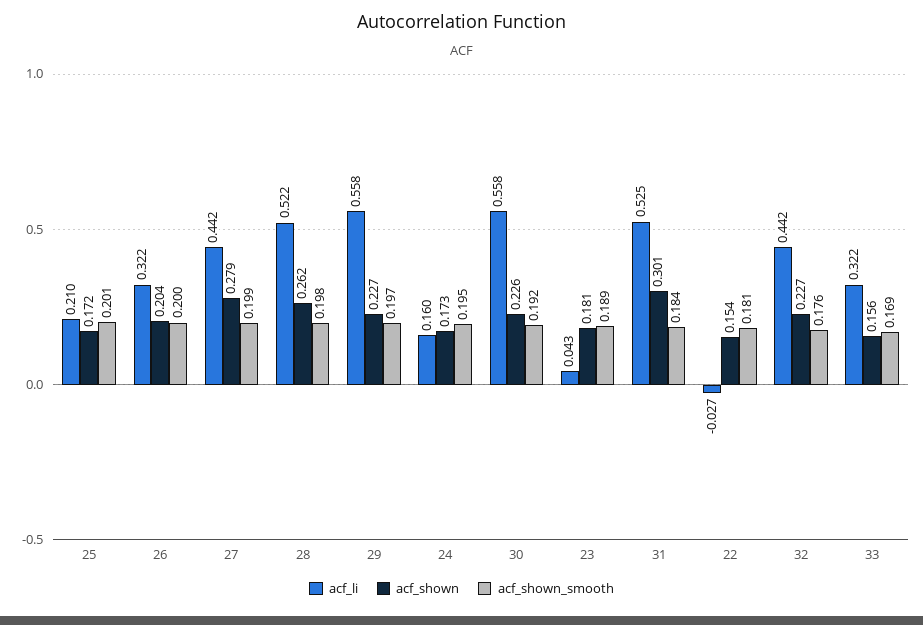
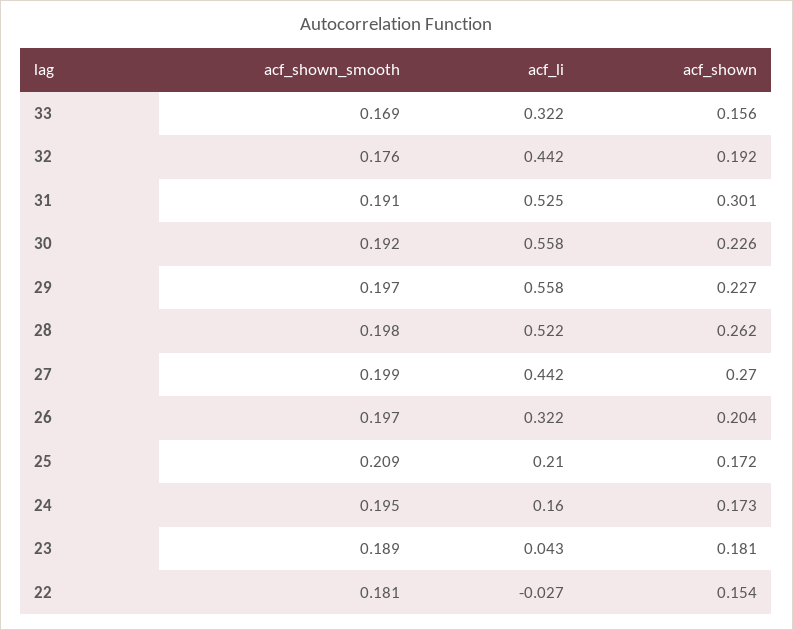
acf_shown_smooth, 25: 0.201 -> 0.209
acf_shown_smooth, 26: 0.2 -> 0.197
acf_shown, 27: 0.279 -> 0.27
acf_shown_smooth, 31: 0.184 -> 0.191
acf_shown, 32: 0.227 -> 0.192

